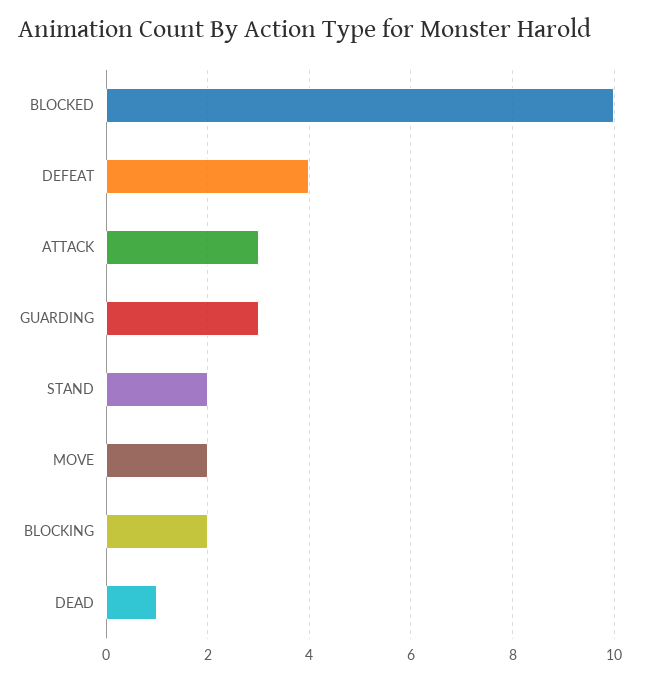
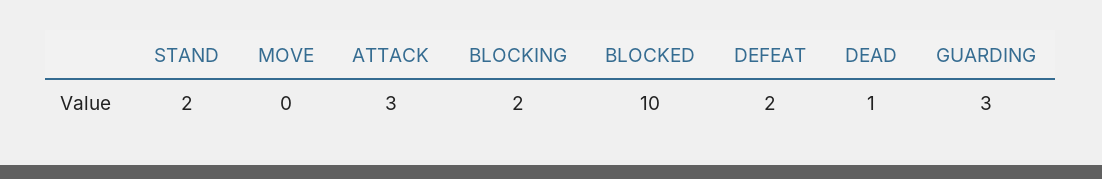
DEFEAT: 4 -> 2
MOVE: 2 -> 0

